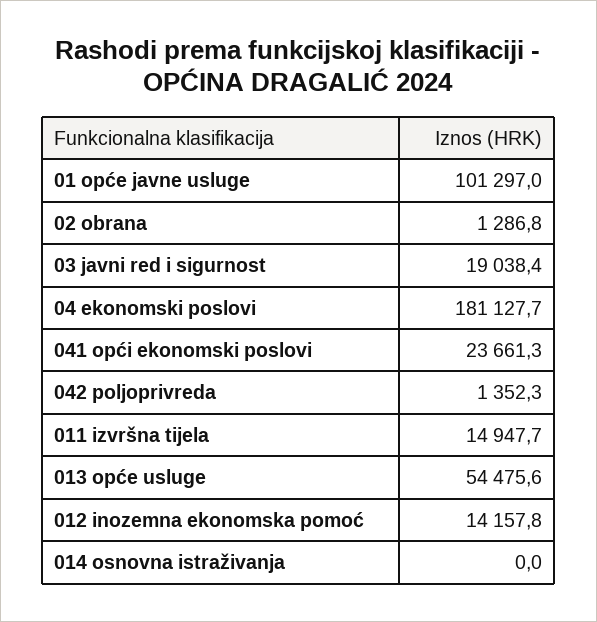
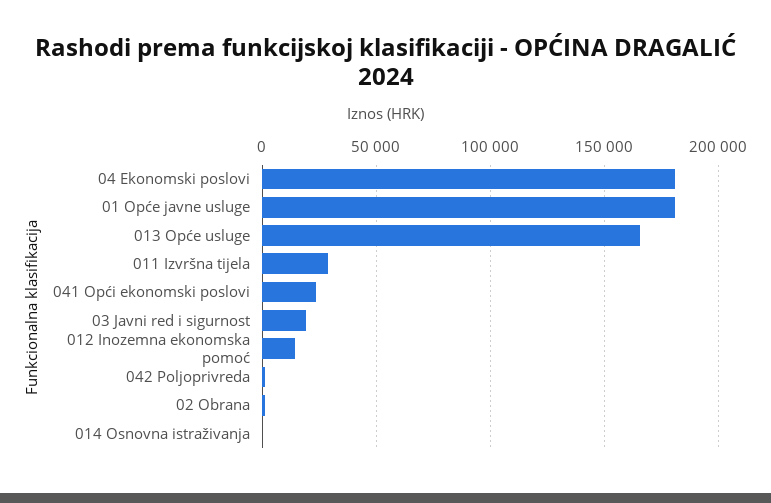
01 opće javne usluge: 101297 -> 180000
011 izvršna tijela: 14947.7 -> 30000
013 opće usluge: 54475.6 -> 165000

